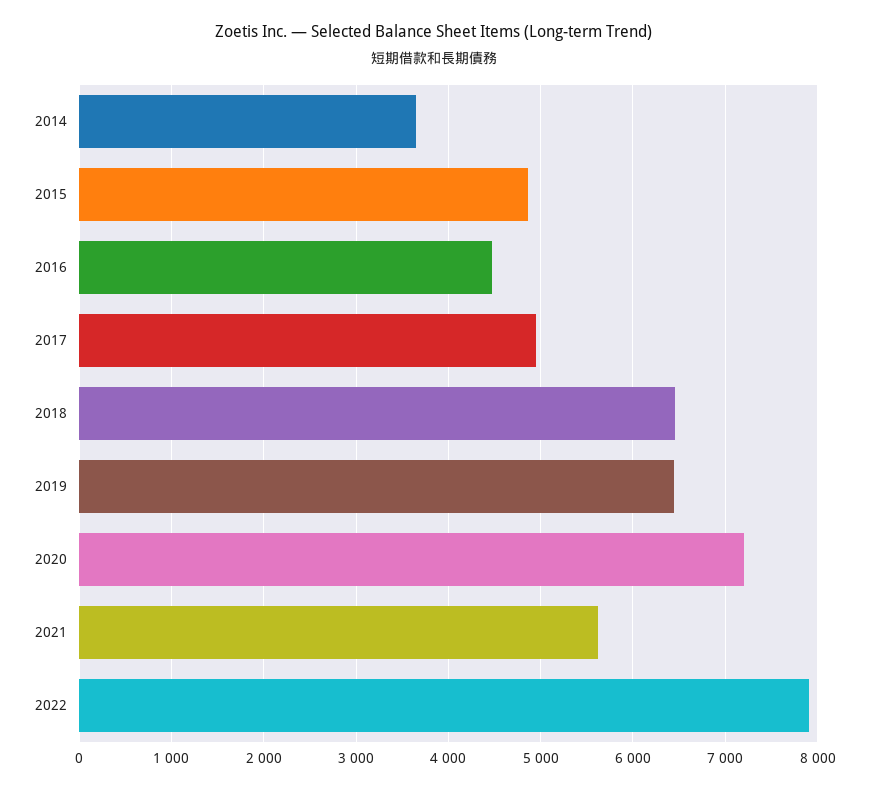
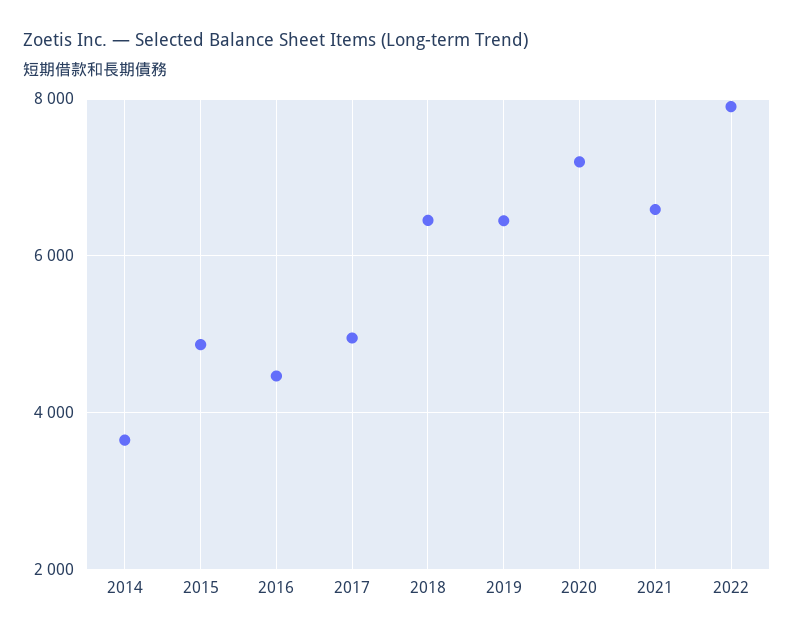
2021: 5600 -> 6600

